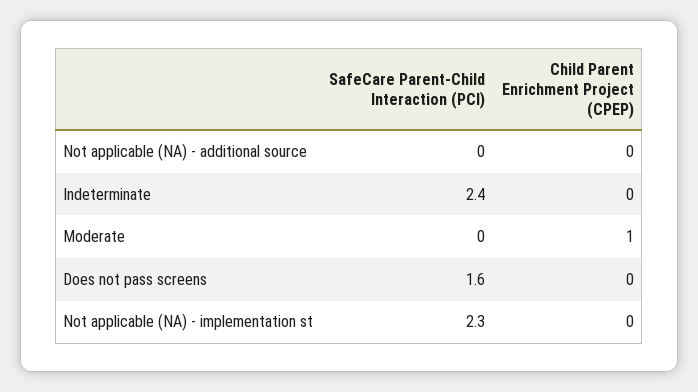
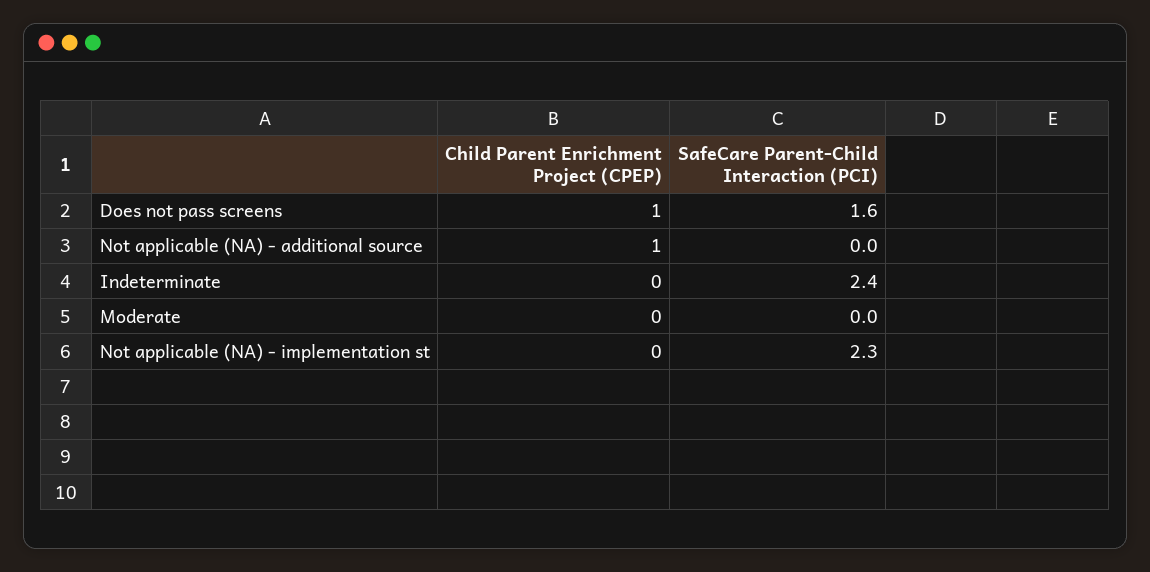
Child Parent Enrichment Project (CPEP), Not applicable (NA) - additional source: 0 -> 1
Child Parent Enrichment Project (CPEP), Moderate: 1 -> 0
Child Parent Enrichment Project (CPEP), Does not pass screens: 0 -> 1

